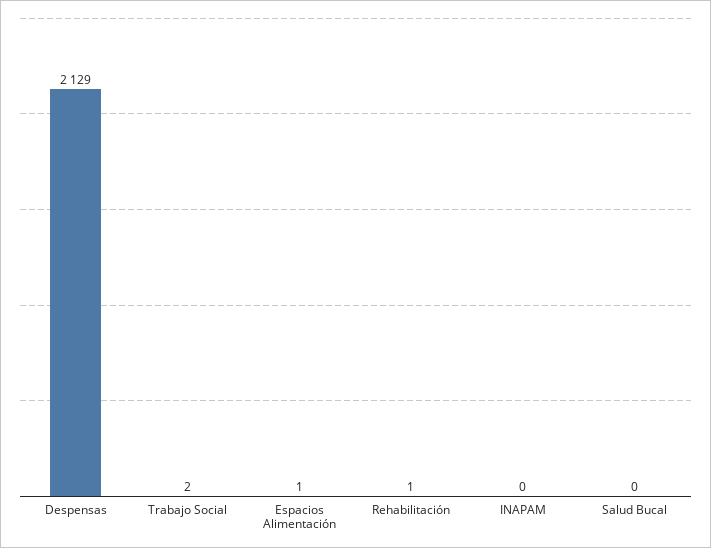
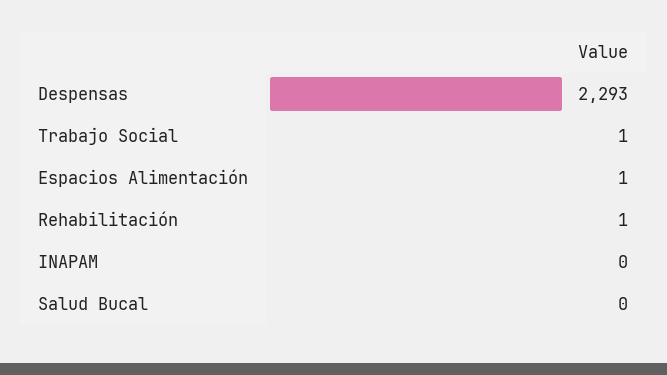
Despensas: 2129 -> 2293
Trabajo Social: 2 -> 1

